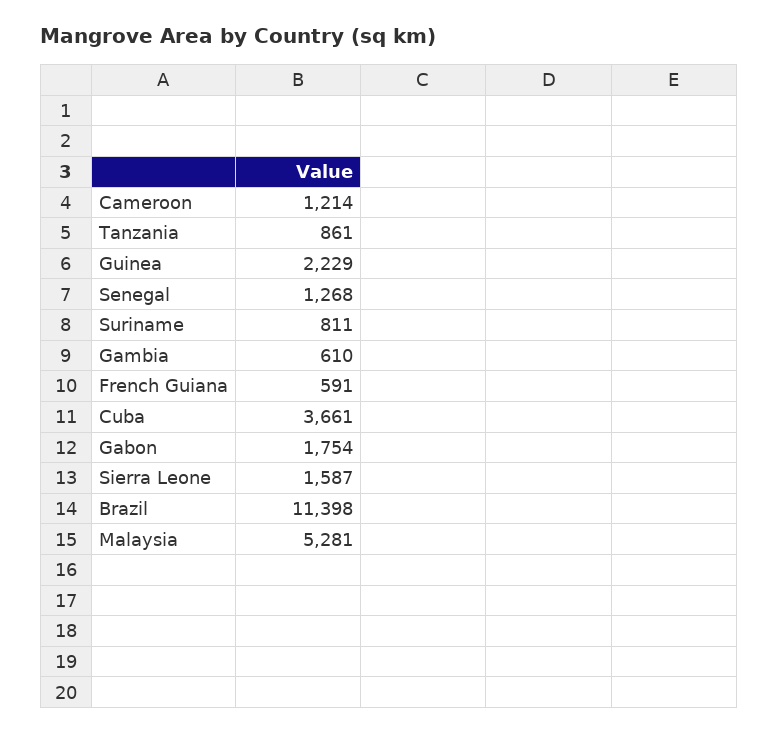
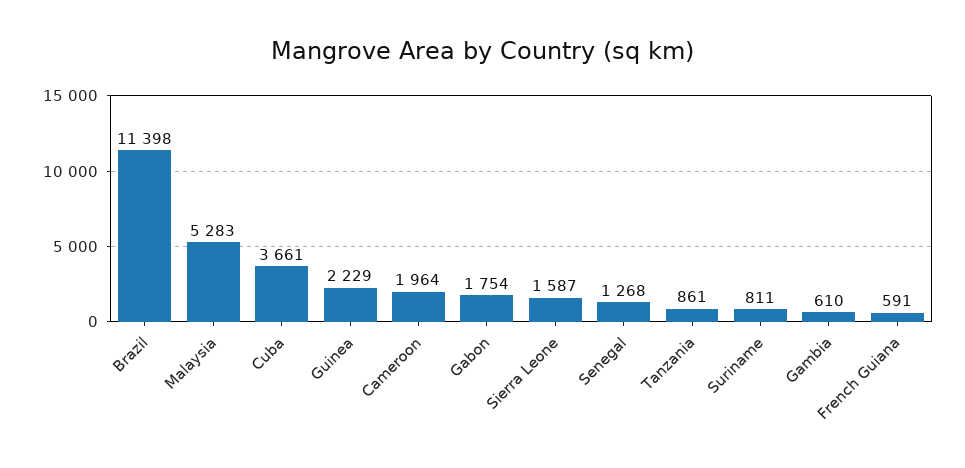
Cameroon: 1214 -> 1964
Malaysia: 5281 -> 5283

